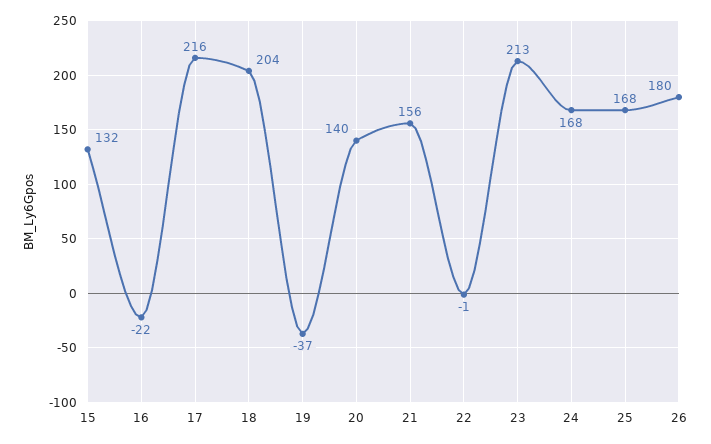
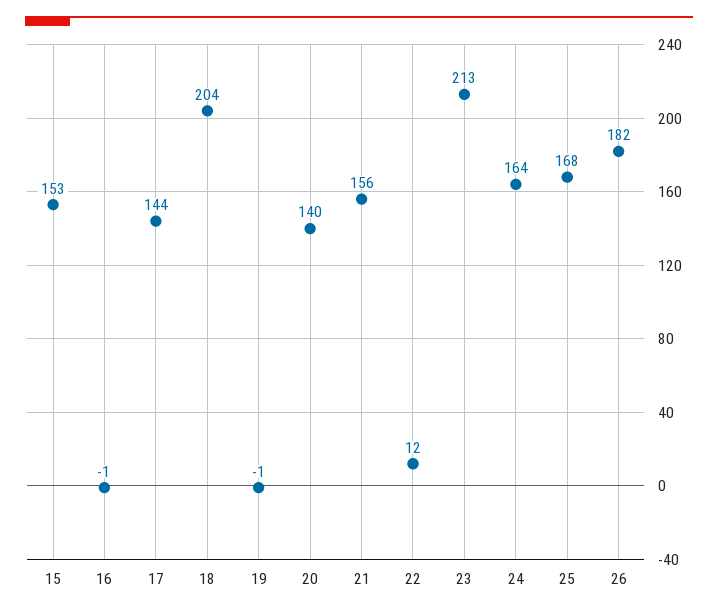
15: 132 -> 153
16: -22 -> -1
17: 216 -> 144
19: -37 -> -1
22: -1 -> 12
24: 168 -> 164
26: 180 -> 182

